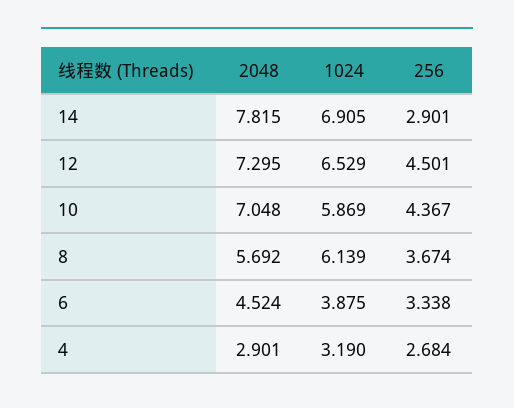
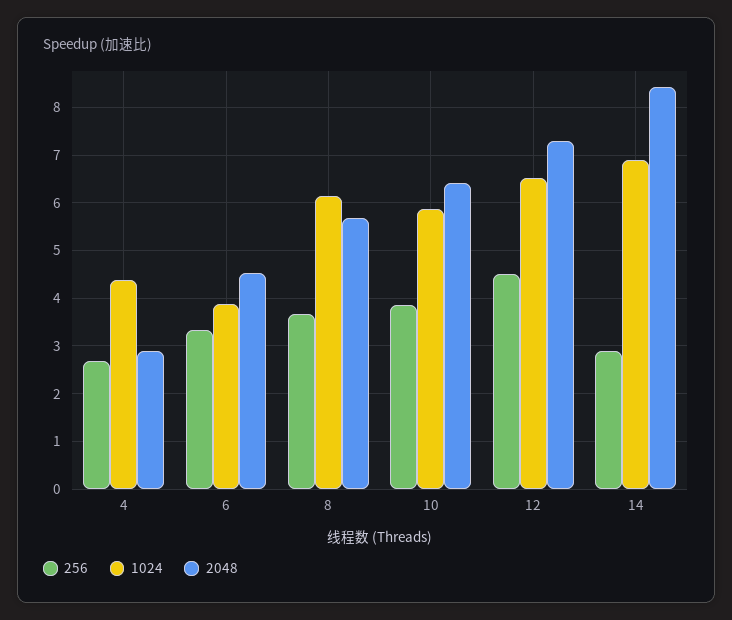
2048, 14: 7.815 -> 8.4
2048, 10: 7.048 -> 6.4
256, 10: 4.367 -> 3.8
1024, 4: 3.19 -> 4.4

